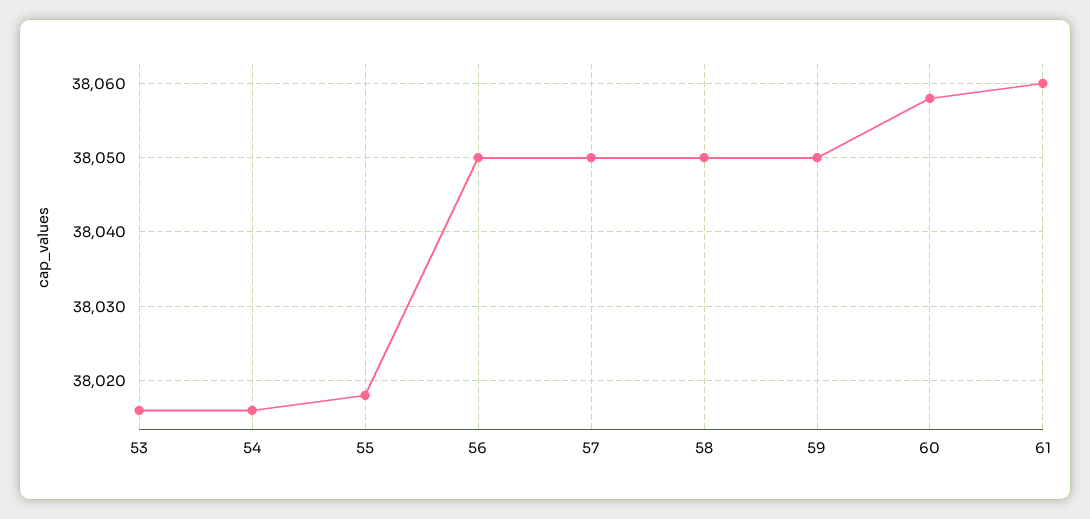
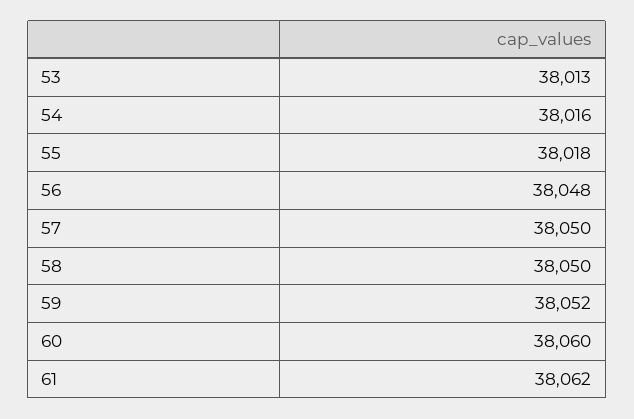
53: 38016 -> 38013
56: 38050 -> 38048
59: 38050 -> 38052
60: 38058 -> 38060
61: 38060 -> 38062

